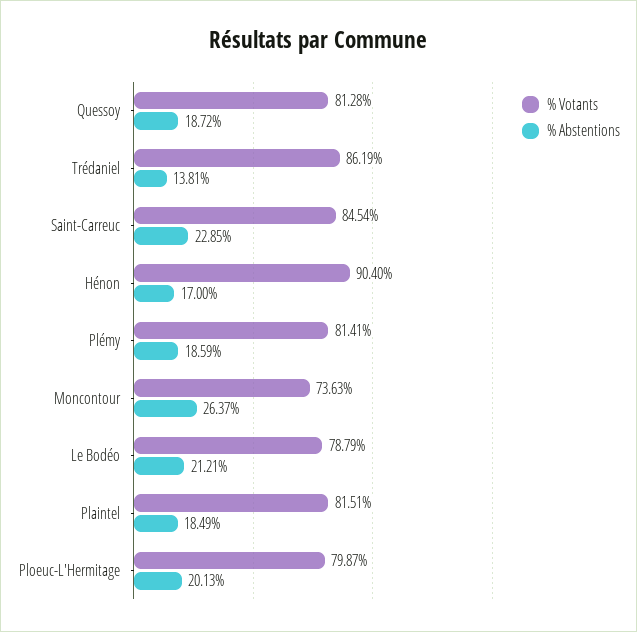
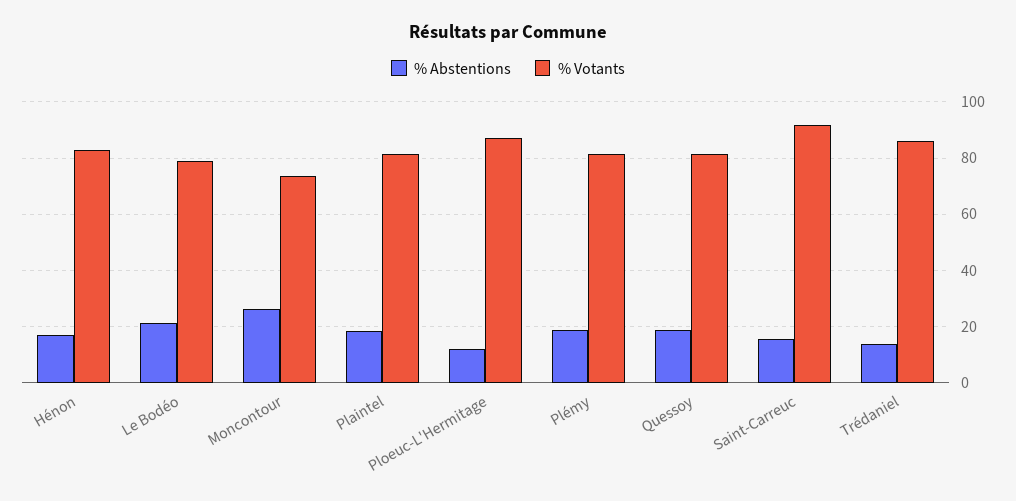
% Votants, Saint-Carreuc: 84.54 -> 92.5
% Abstentions, Saint-Carreuc: 22.85 -> 15
% Votants, Hénon: 90.4 -> 82.5
% Votants, Ploeuc-L'Hermitage: 79.87 -> 87.5
% Abstentions, Ploeuc-L'Hermitage: 20.13 -> 12.5

